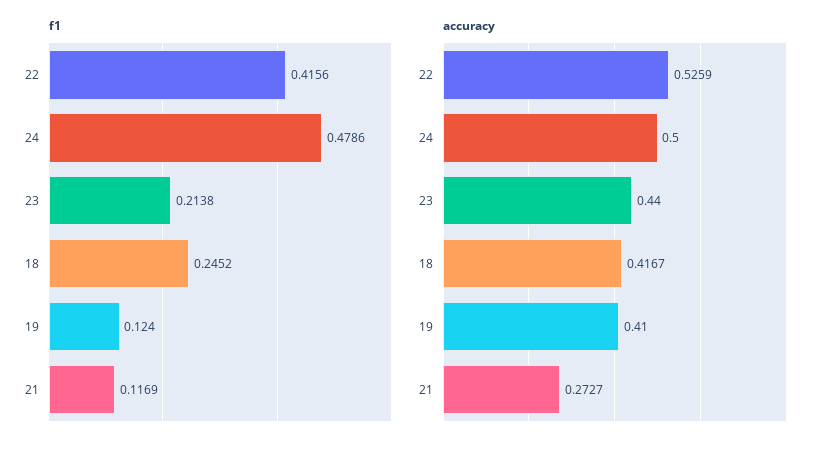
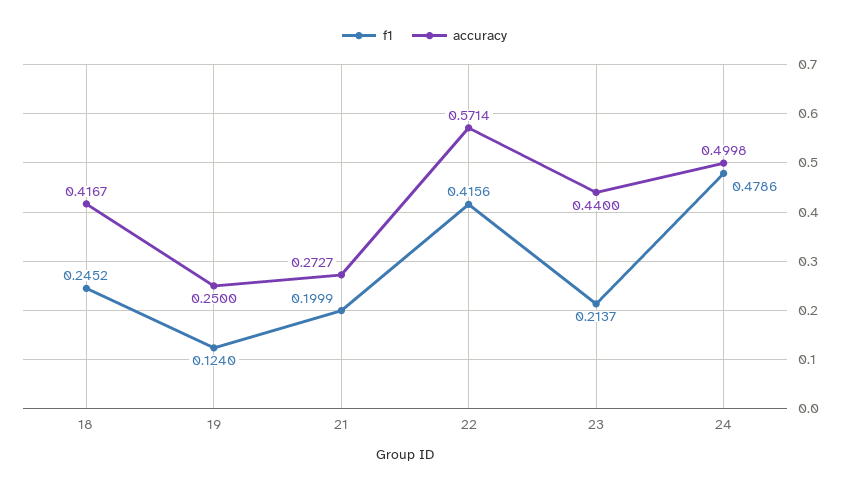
f1, 23: 0.2138 -> 0.2137
f1, 21: 0.1169 -> 0.1999
accuracy, 22: 0.5259 -> 0.5714
accuracy, 24: 0.5 -> 0.4998
accuracy, 19: 0.41 -> 0.25

